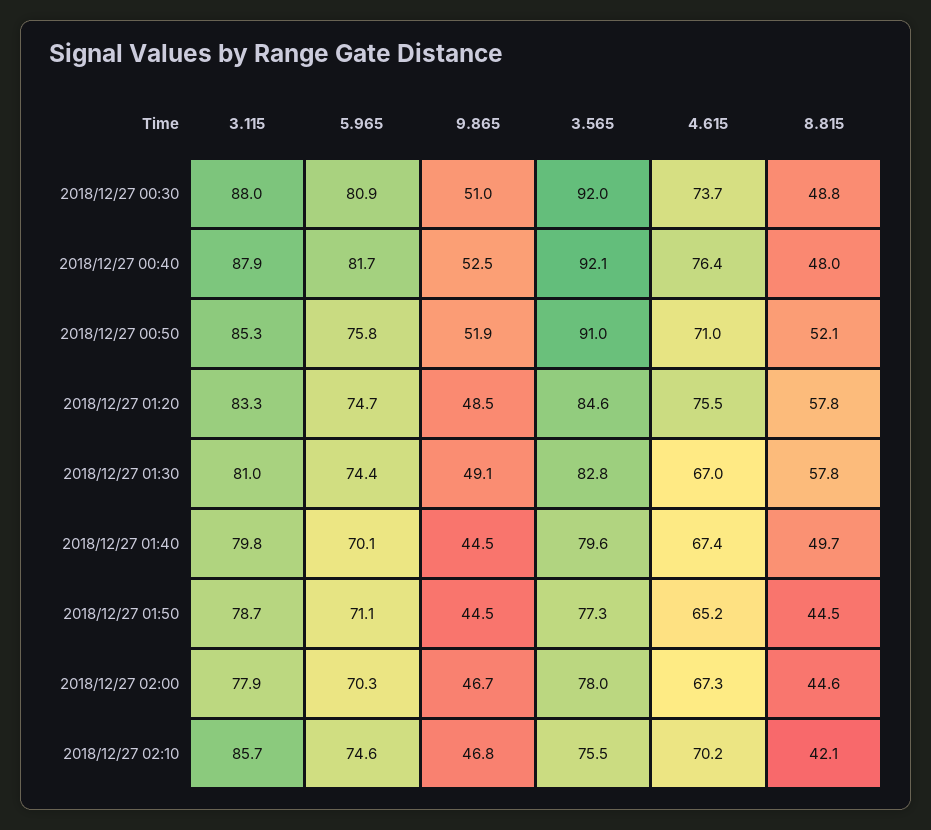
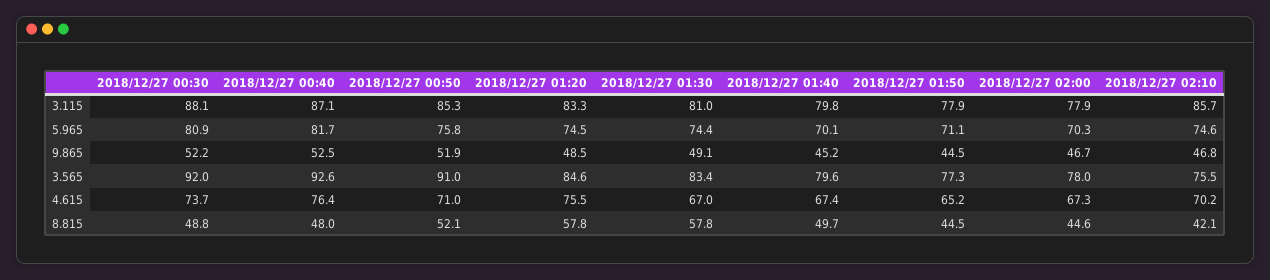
3.115, 2018/12/27 00:30: 88 -> 88.1
9.865, 2018/12/27 00:30: 51 -> 52.2
3.115, 2018/12/27 00:40: 87.9 -> 87.1
3.565, 2018/12/27 00:40: 92.1 -> 92.6
5.965, 2018/12/27 01:20: 74.7 -> 74.5
3.565, 2018/12/27 01:30: 82.8 -> 83.4
9.865, 2018/12/27 01:40: 44.5 -> 45.2
3.115, 2018/12/27 01:50: 78.7 -> 77.9

